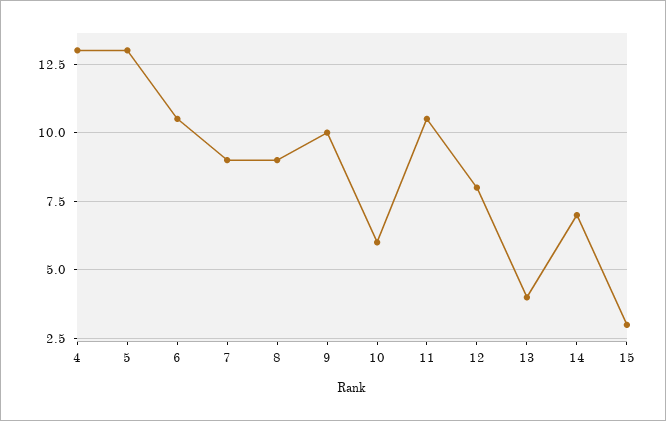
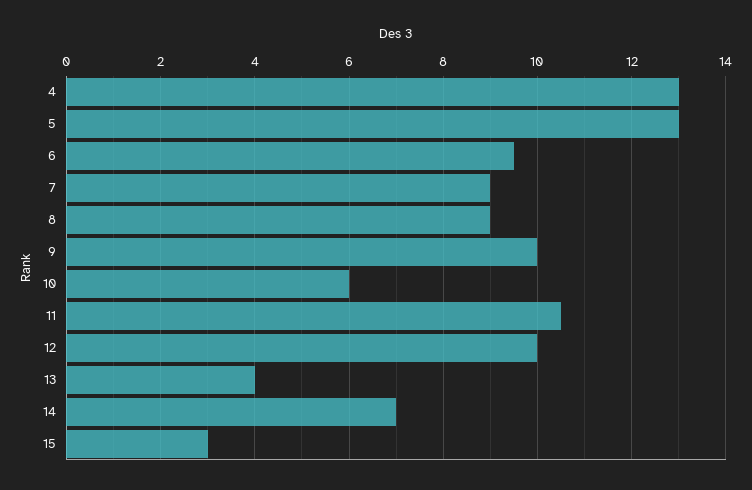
6: 10.5 -> 9.5
12: 8 -> 10

